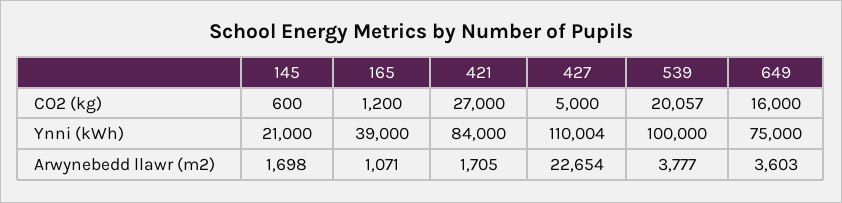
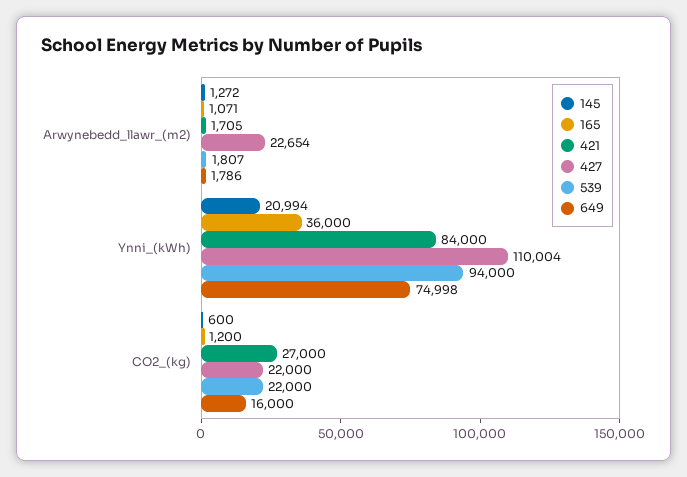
427, CO2 (kg): 5000 -> 22000
539, CO2 (kg): 20057 -> 22000
145, Ynni (kWh): 21000 -> 20994
165, Ynni (kWh): 39000 -> 36000
539, Ynni (kWh): 100000 -> 94000
649, Ynni (kWh): 75000 -> 74998
145, Arwynebedd llawr (m2): 1698 -> 1272
539, Arwynebedd llawr (m2): 3777 -> 1807
649, Arwynebedd llawr (m2): 3603 -> 1786

